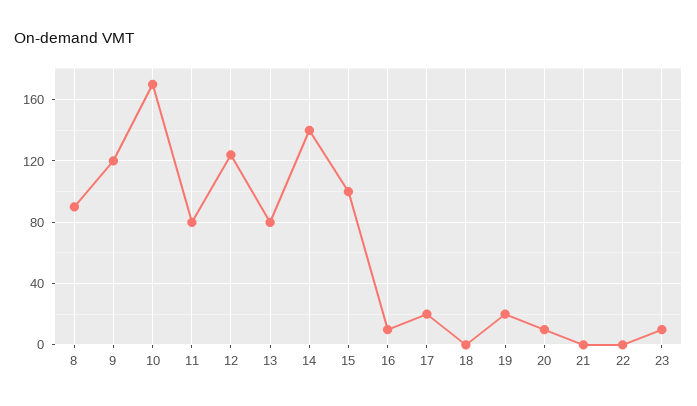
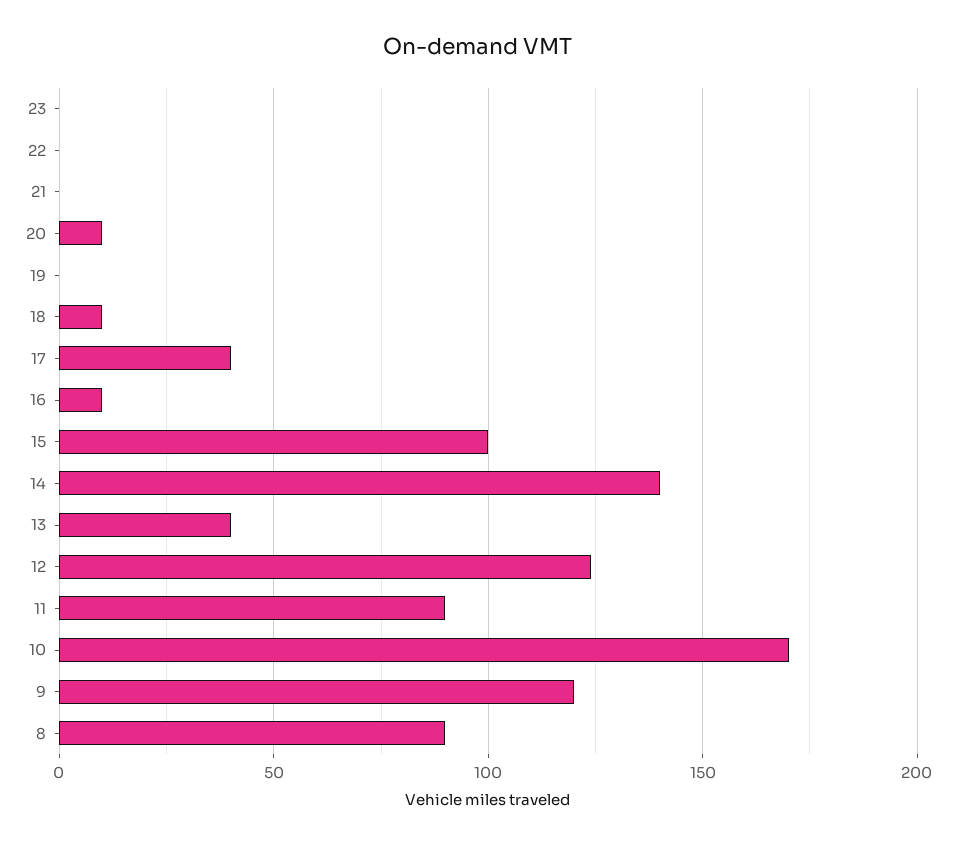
11: 80 -> 90
13: 80 -> 40
17: 20 -> 40
18: 0 -> 10
19: 20 -> 0
23: 10 -> 0

